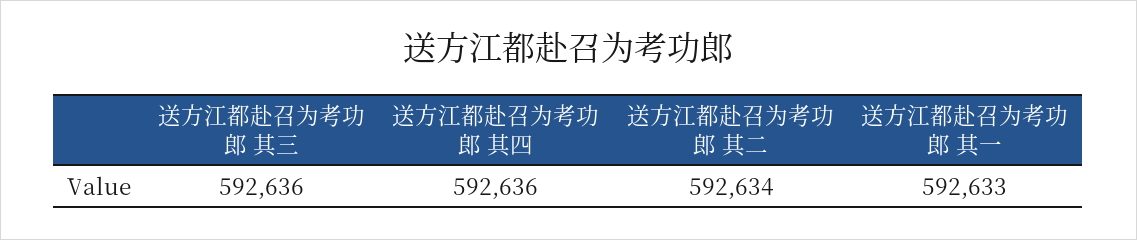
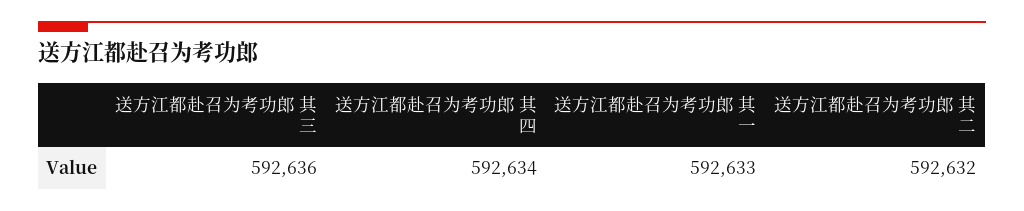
送方江都赴召为考功郎 其四: 592636 -> 592634
送方江都赴召为考功郎 其二: 592634 -> 592632

